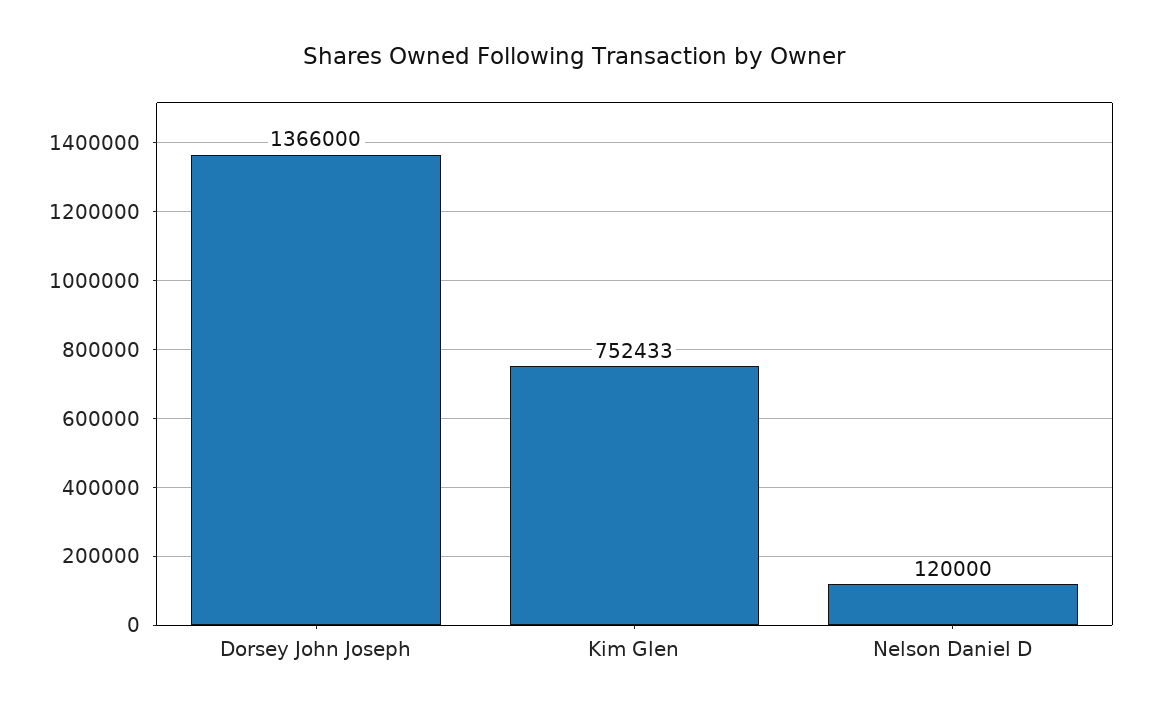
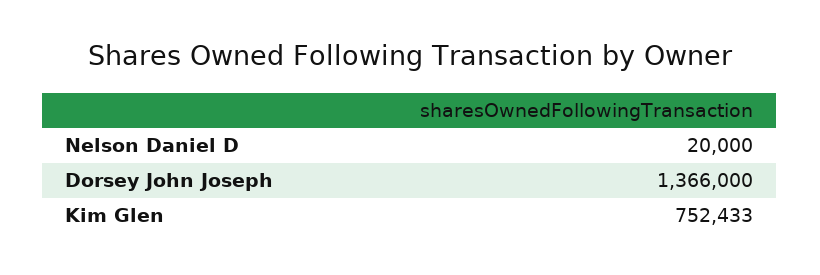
Nelson Daniel D: 120000 -> 20000

